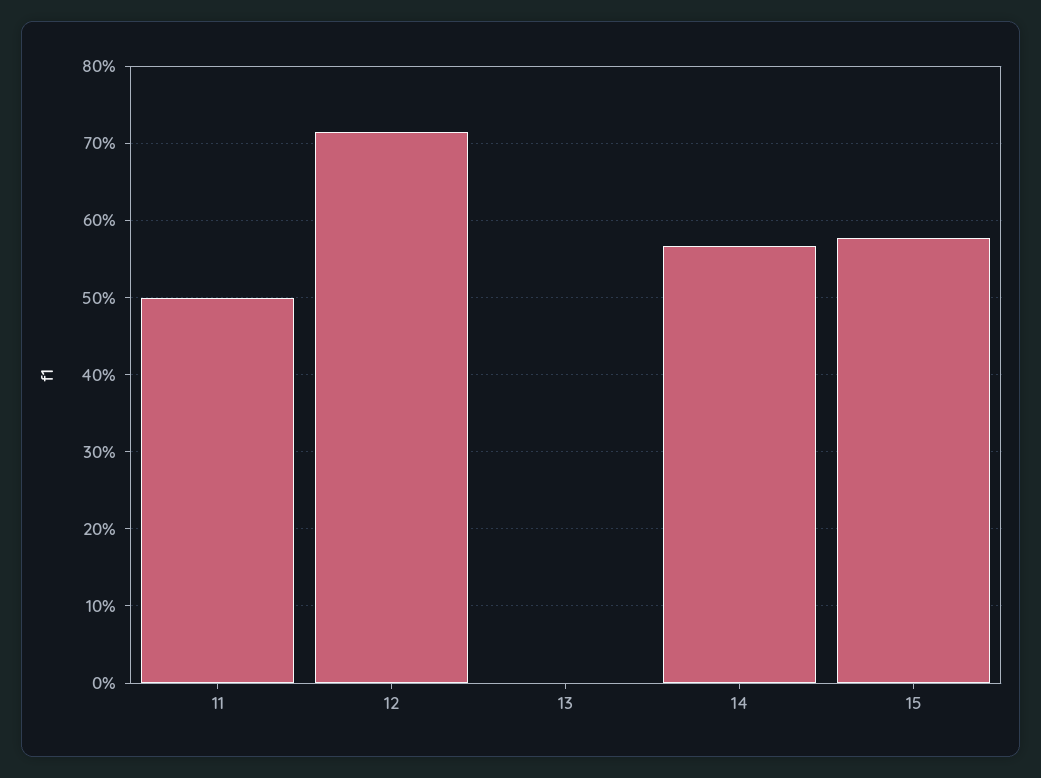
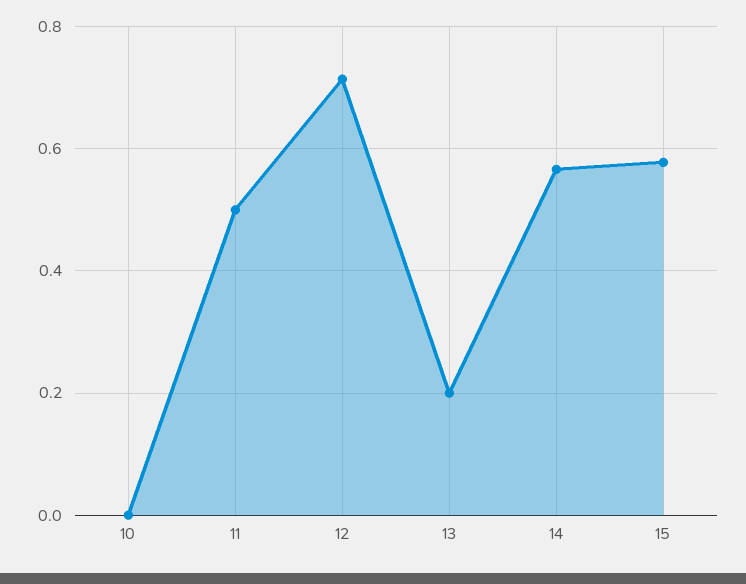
13: 0 -> 0.2
10: none -> 0

